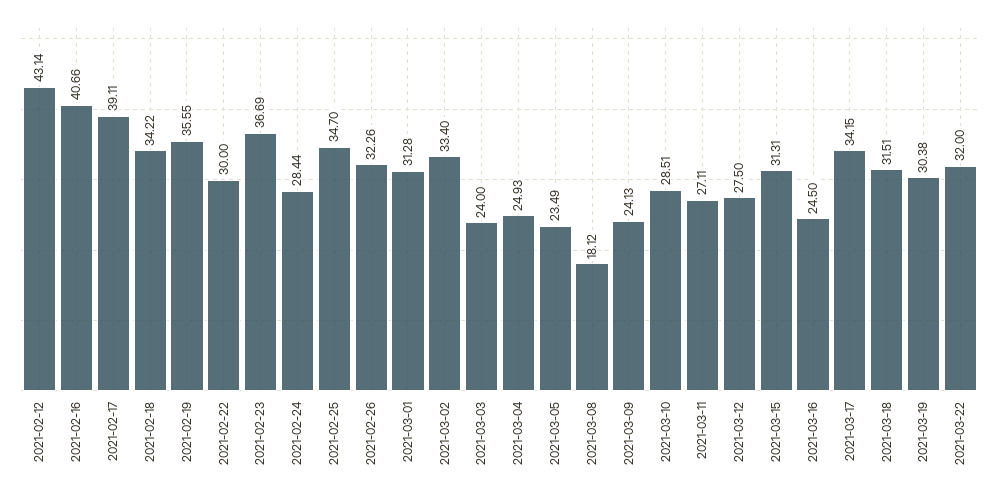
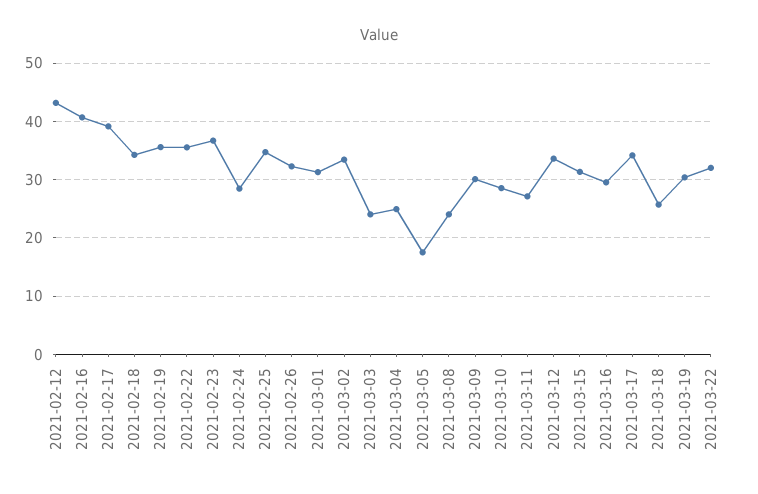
2021-02-22: 30 -> 36
2021-03-05: 23.49 -> 18
2021-03-08: 18.12 -> 24
2021-03-09: 24.13 -> 30
2021-03-12: 27.5 -> 34
2021-03-16: 24.5 -> 30
2021-03-18: 31.51 -> 26

